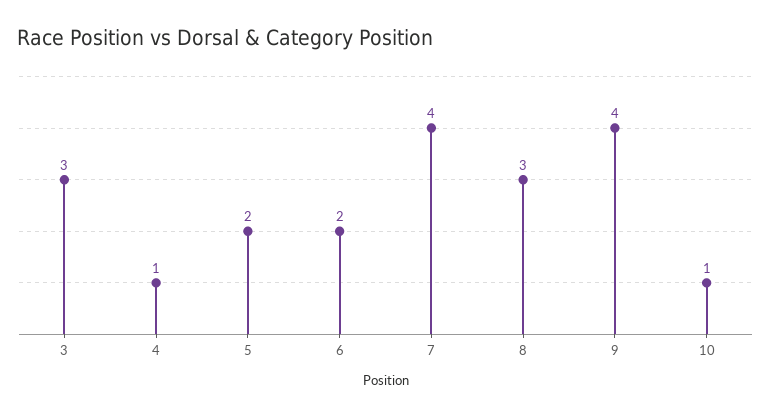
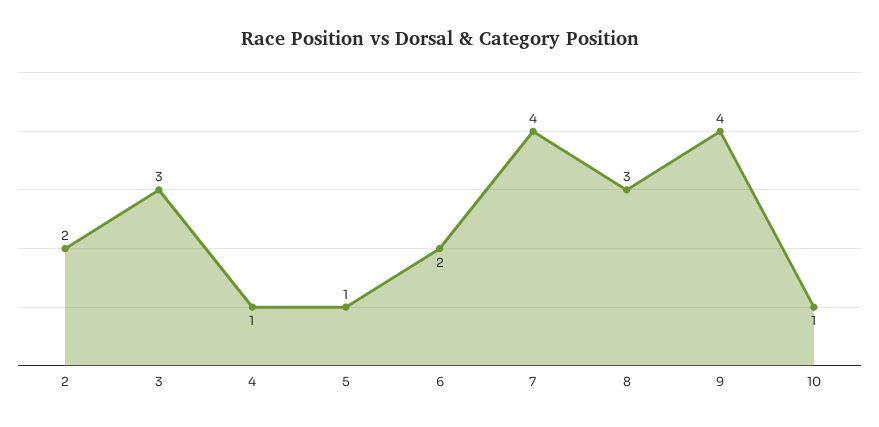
5: 2 -> 1
2: none -> 2

